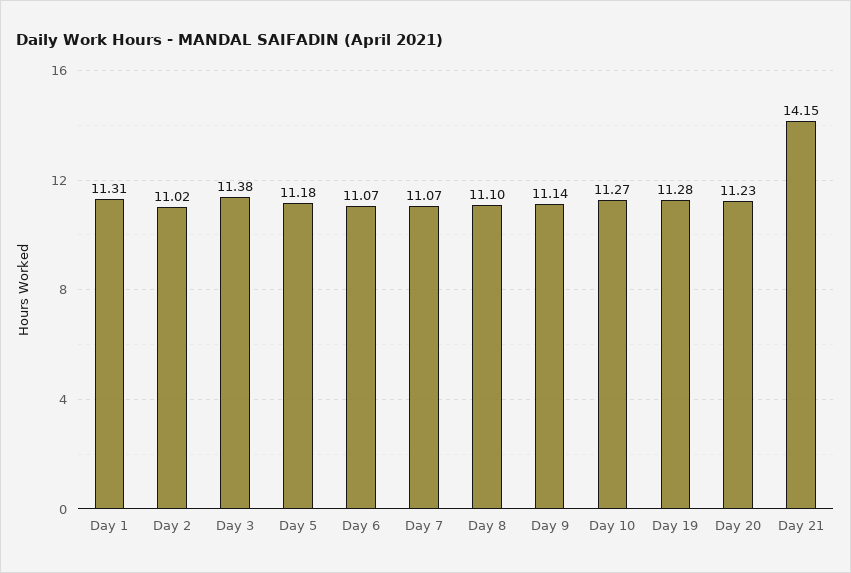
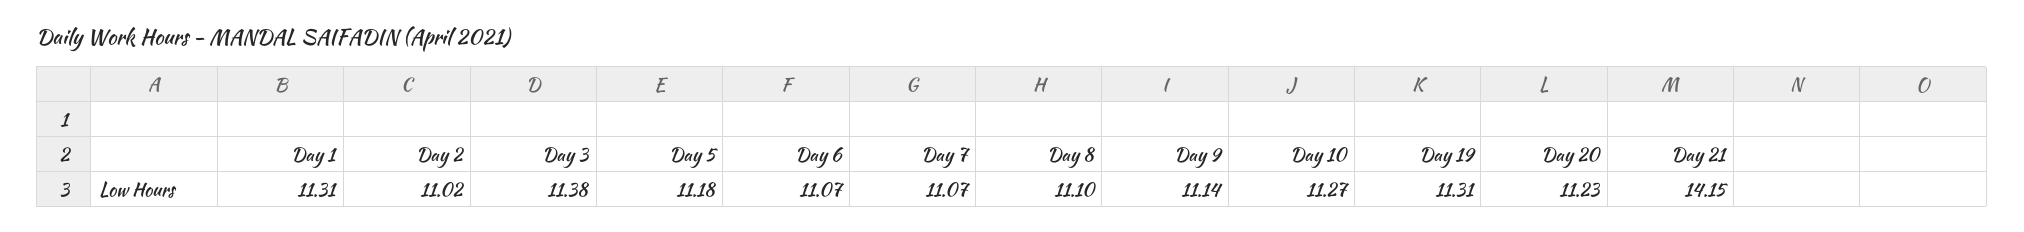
Day 19: 11.28 -> 11.31

